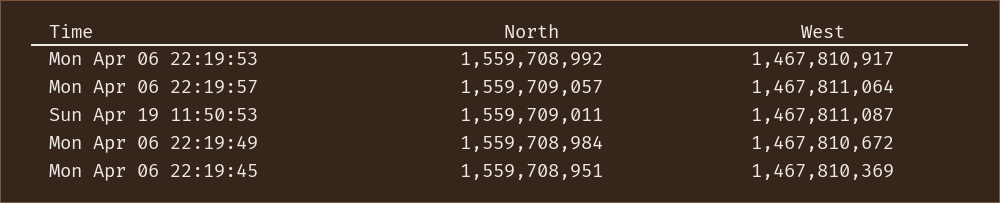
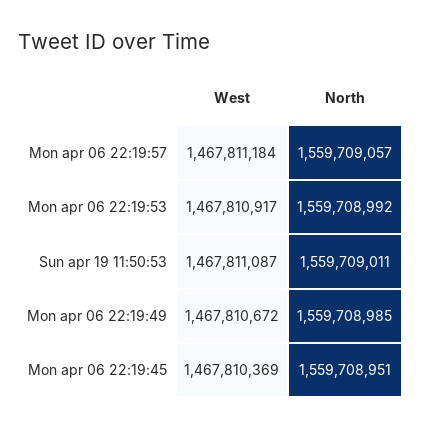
West, Mon Apr 06 22:19:57: 1467811064 -> 1467811184
North, Mon Apr 06 22:19:49: 1559708984 -> 1559708985

